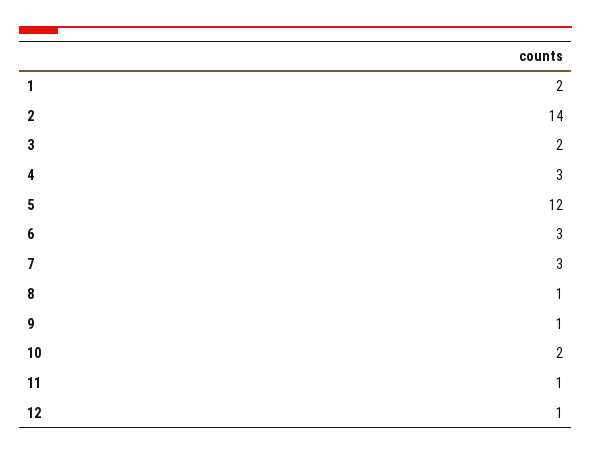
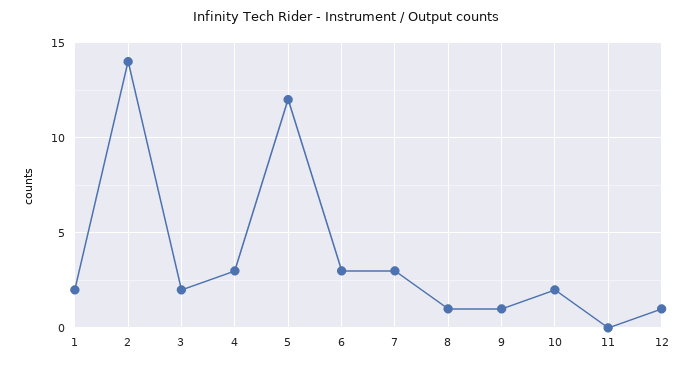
11: 1 -> 0

